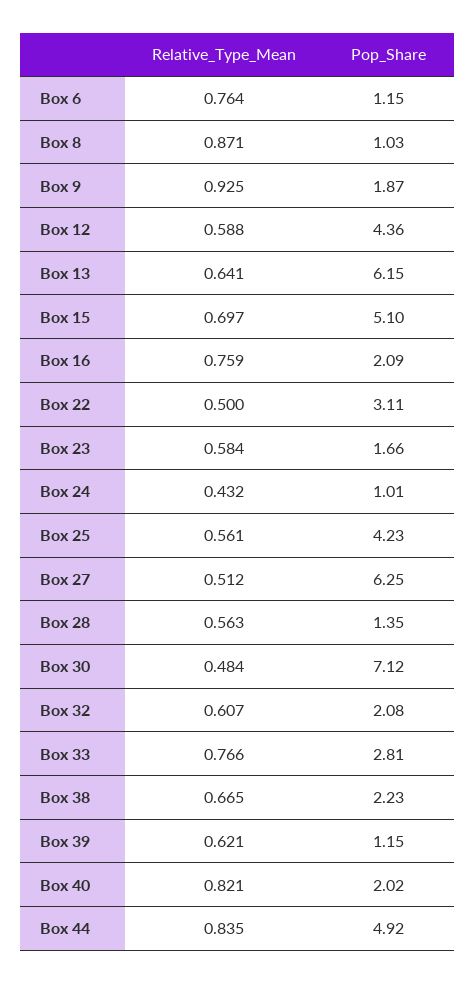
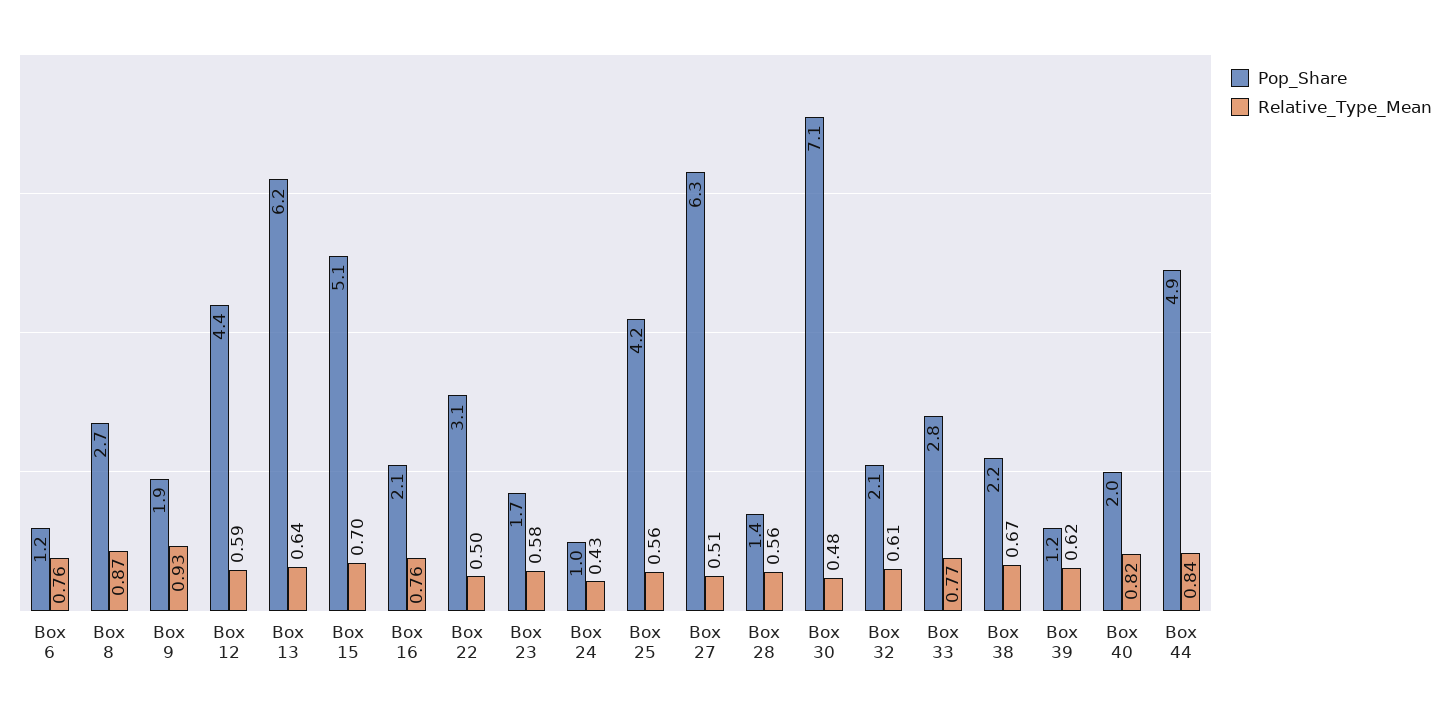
Pop_Share, Box 8: 1.03 -> 2.7

